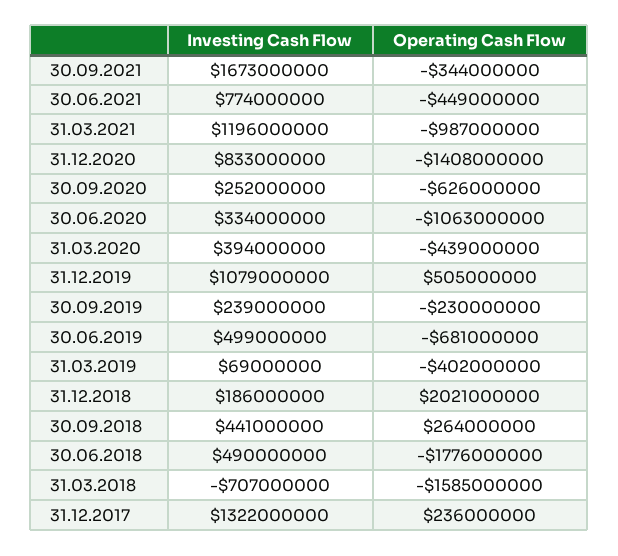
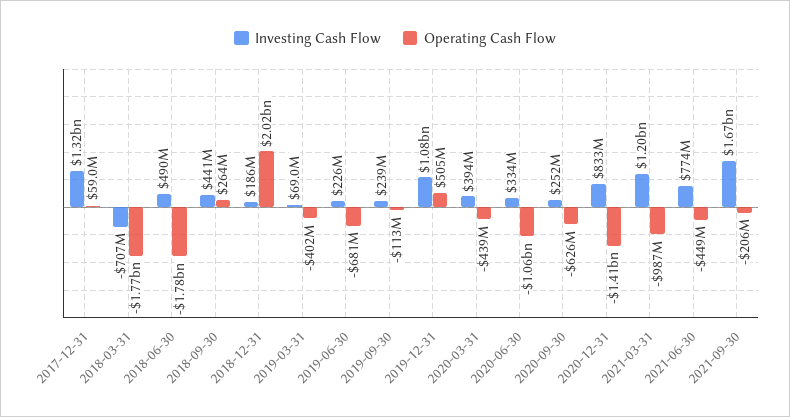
Operating Cash Flow, 30.09.2021: -344000000 -> -206000000
Operating Cash Flow, 30.09.2019: -230000000 -> -113000000
Investing Cash Flow, 30.06.2019: 499000000 -> 226000000
Operating Cash Flow, 31.03.2018: -1585000000 -> -1770000000
Operating Cash Flow, 31.12.2017: 236000000 -> 59000000

